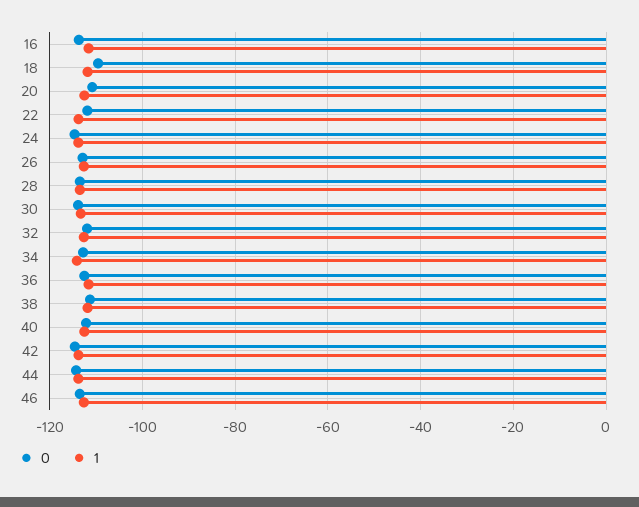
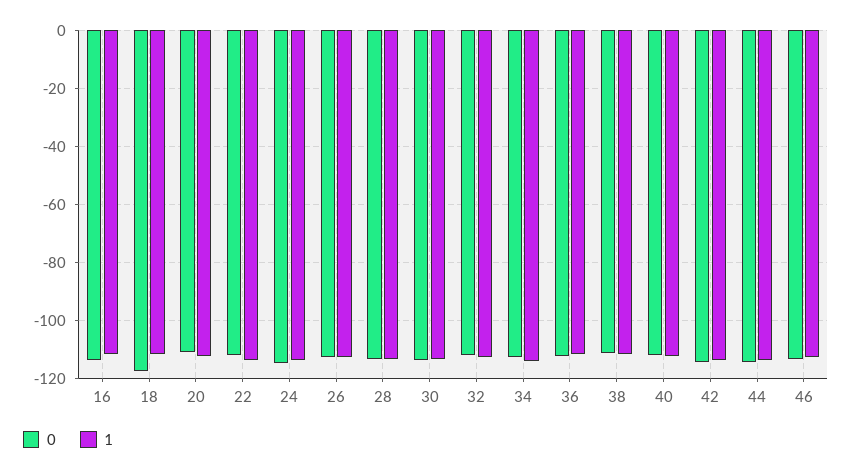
0, 18: -110 -> -117.5

